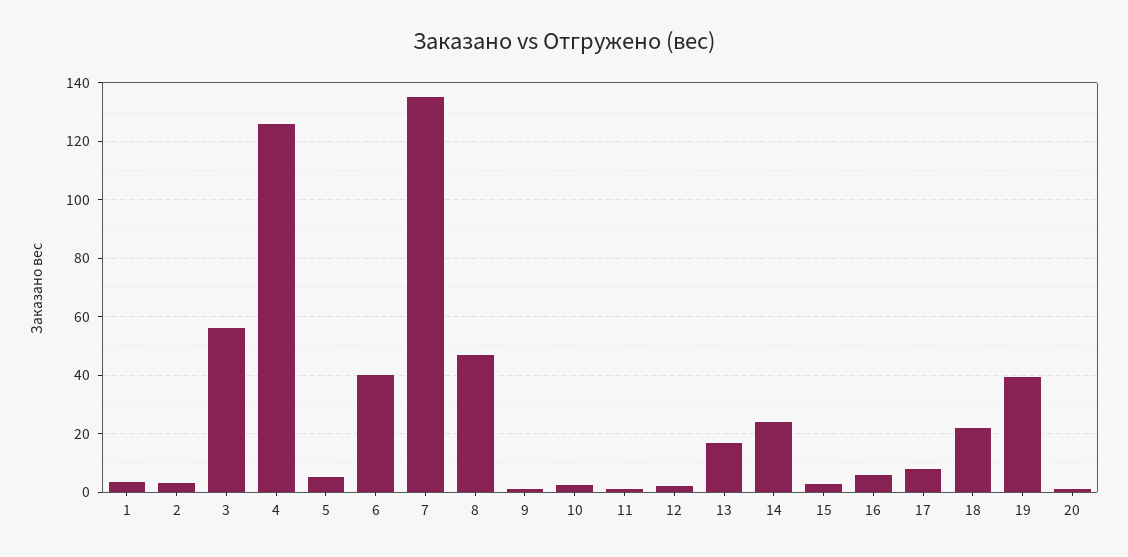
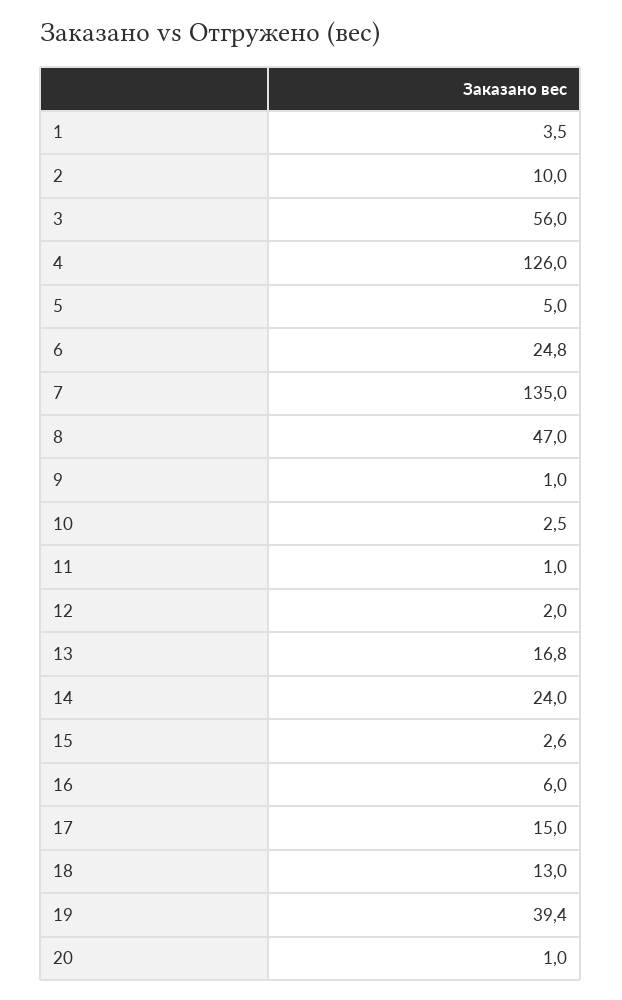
2: 2.5 -> 10
6: 40 -> 24.8
17: 7.5 -> 15
18: 22.5 -> 13

